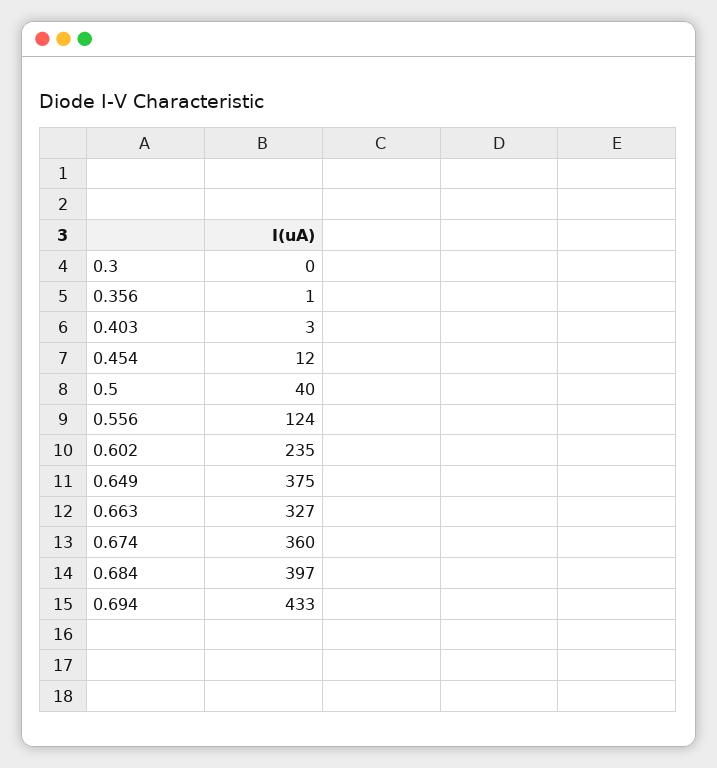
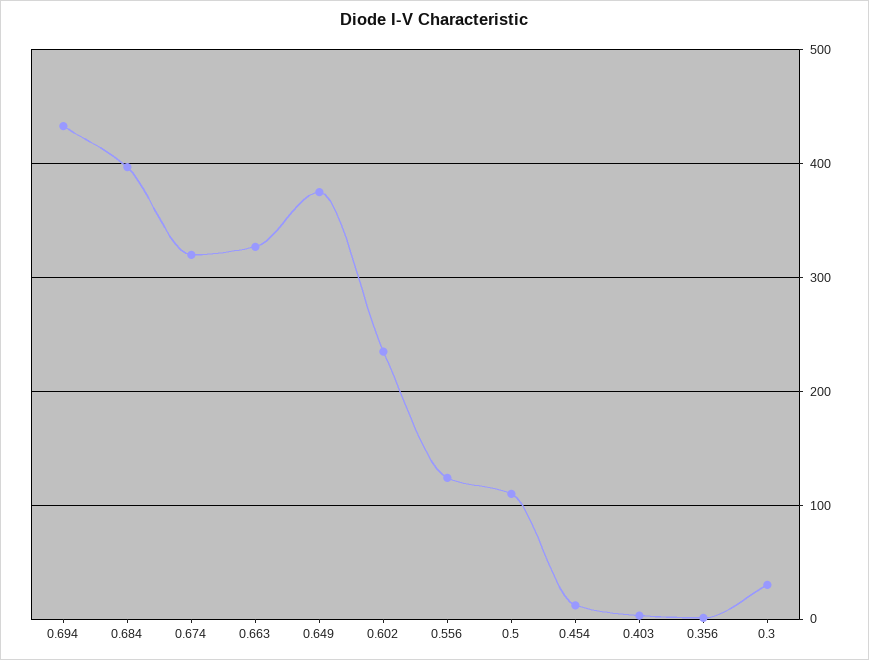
0.3: 0 -> 30
0.5: 40 -> 110
0.674: 360 -> 320

